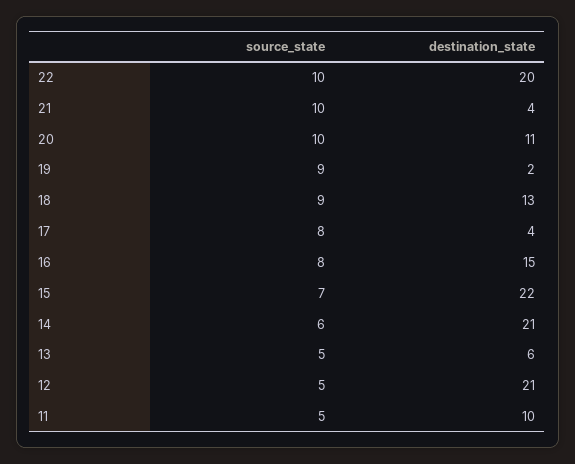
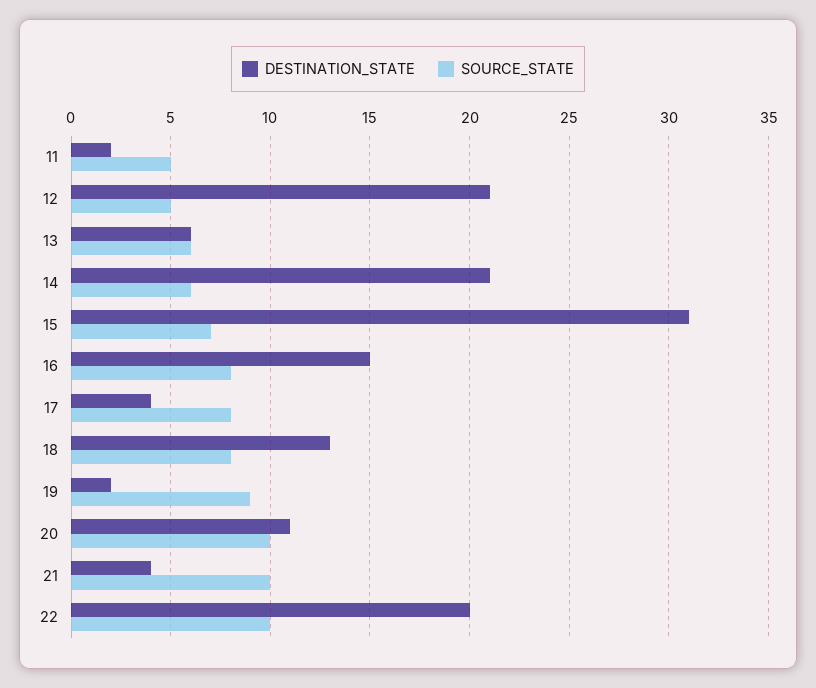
source_state, 18: 9 -> 8
destination_state, 15: 22 -> 31
source_state, 13: 5 -> 6
destination_state, 11: 10 -> 2

